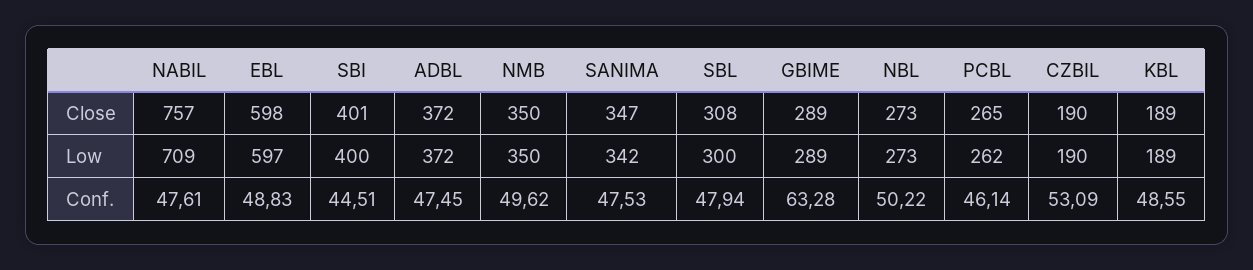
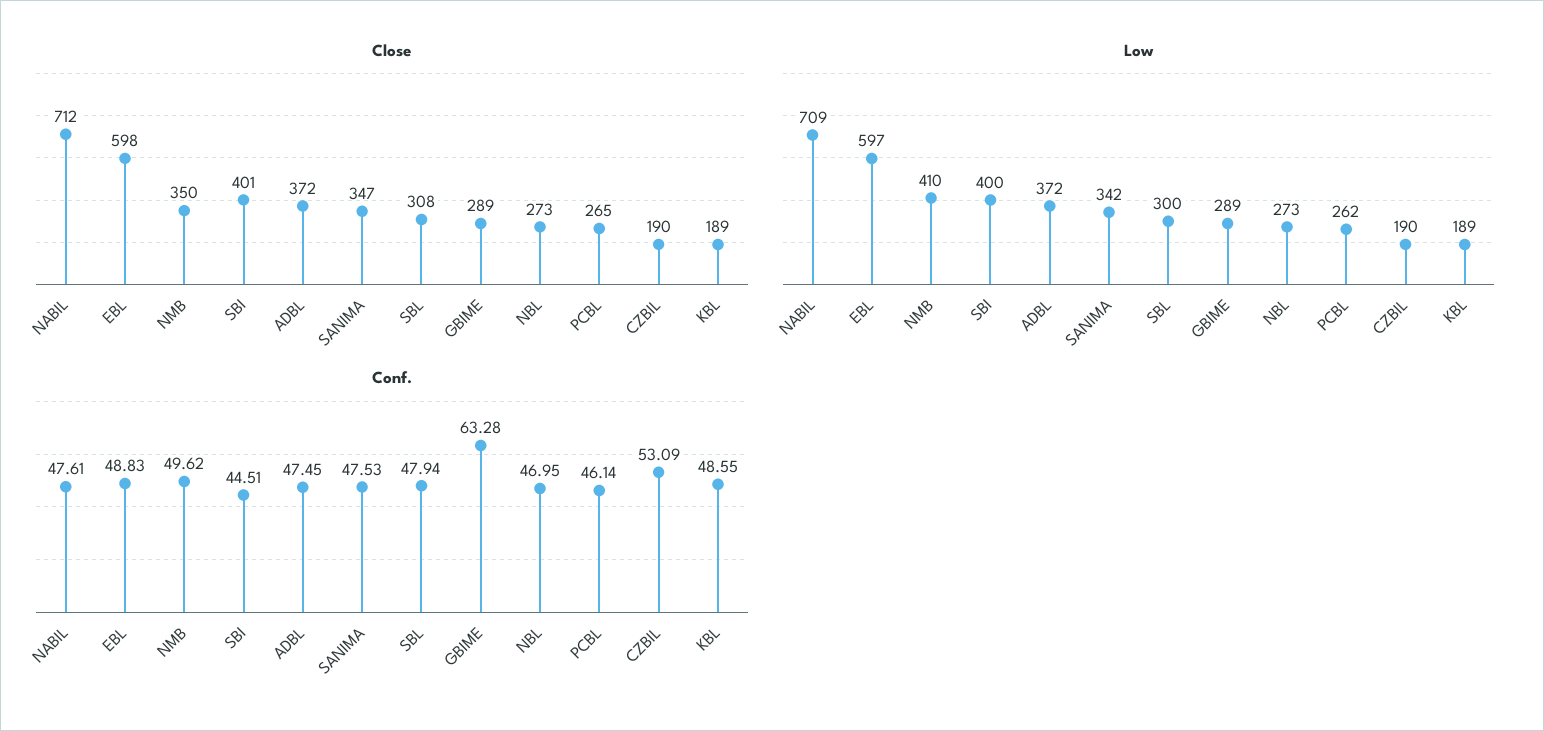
Close, NABIL: 757 -> 712
Low, NMB: 350 -> 410
Conf., NBL: 50.22 -> 46.95

